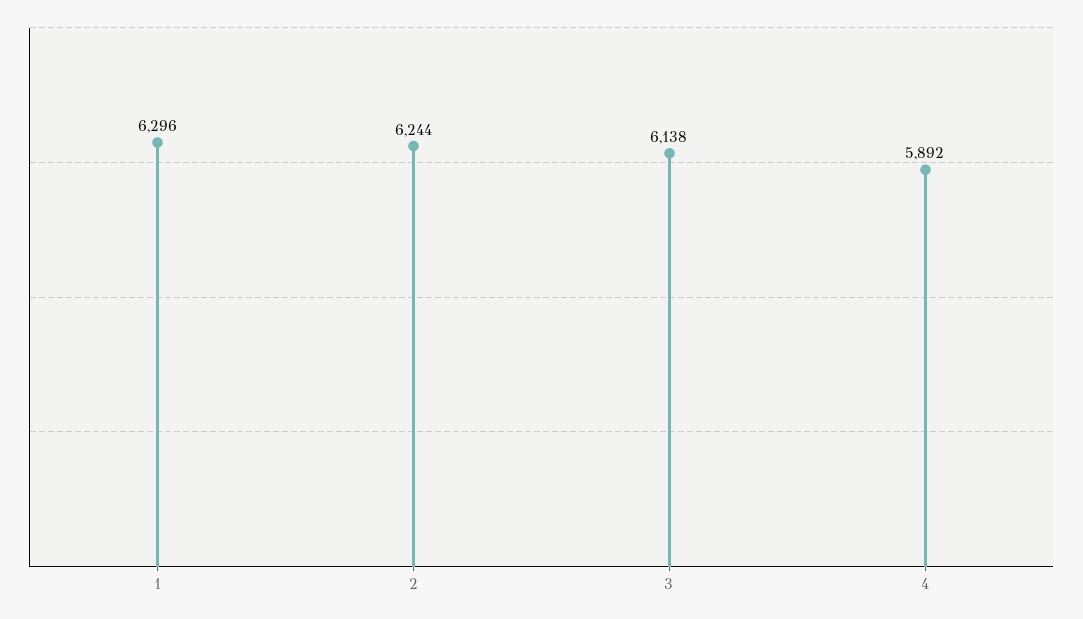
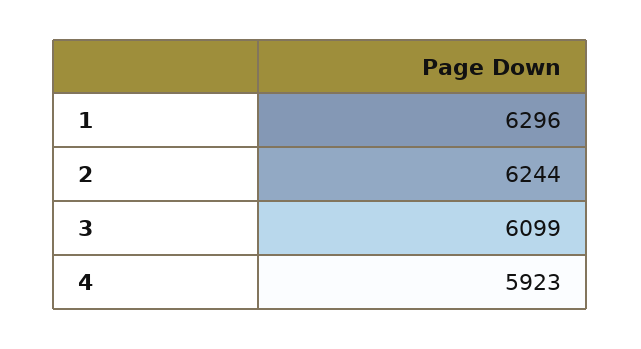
3: 6138 -> 6099
4: 5892 -> 5923

